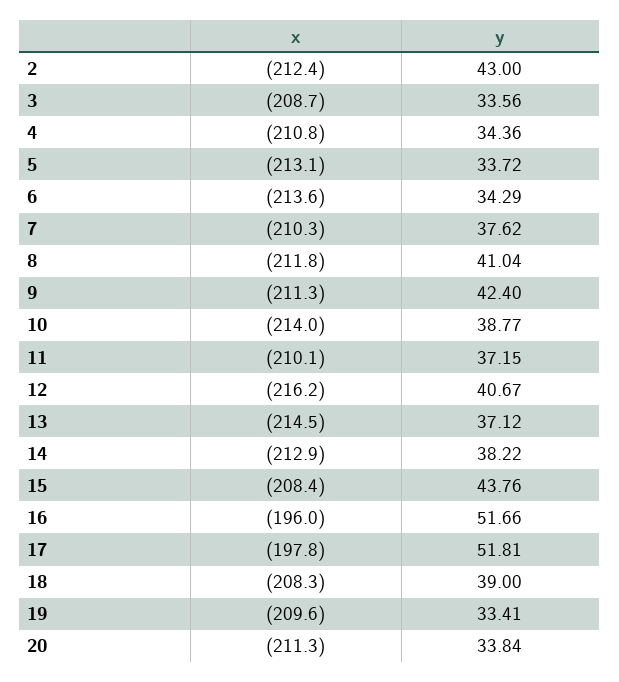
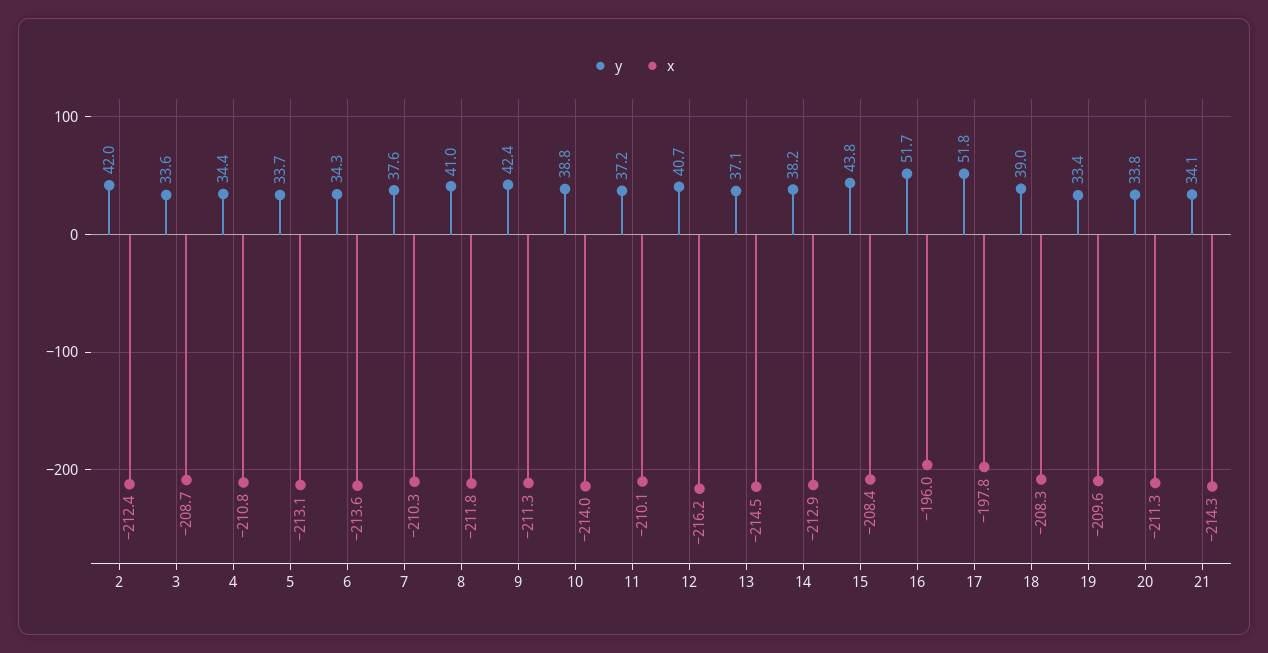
y, 2: 43 -> 42
y, 21: none -> 34.1
x, 21: none -> -214.3

